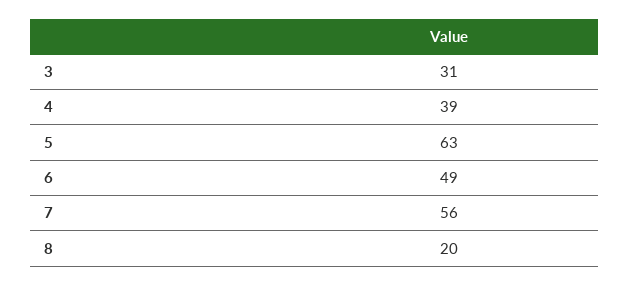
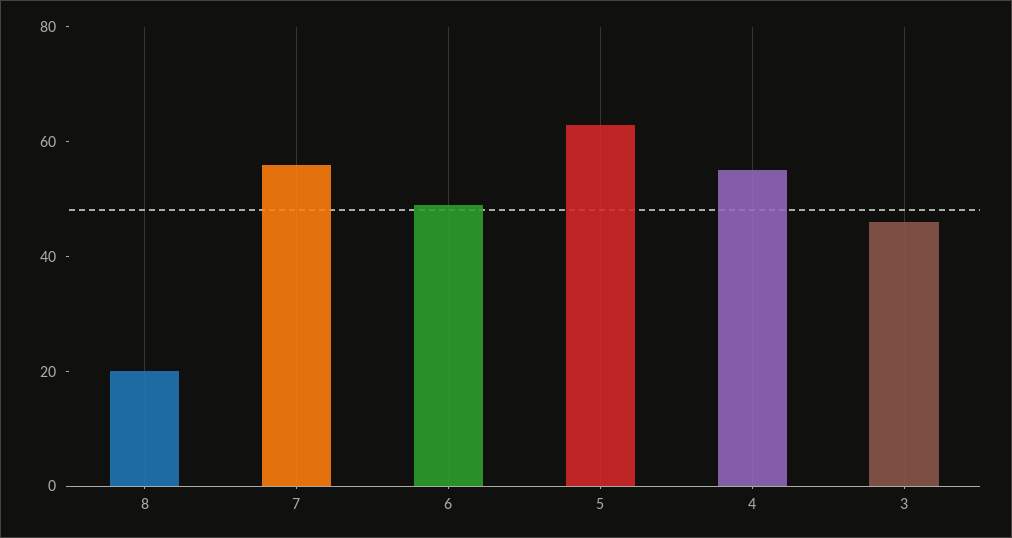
3: 31 -> 45
4: 39 -> 55

